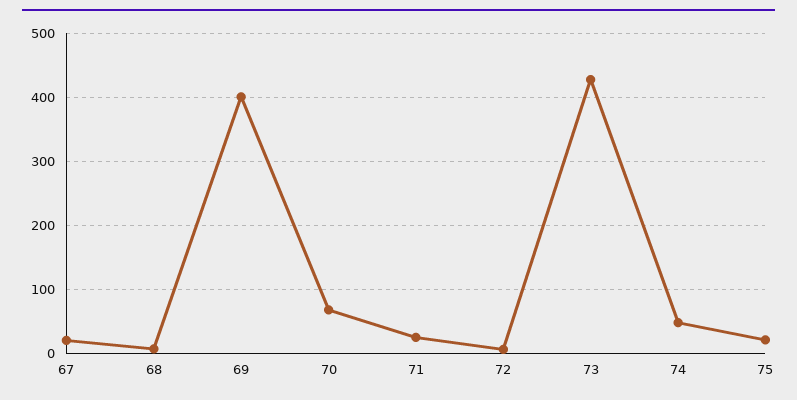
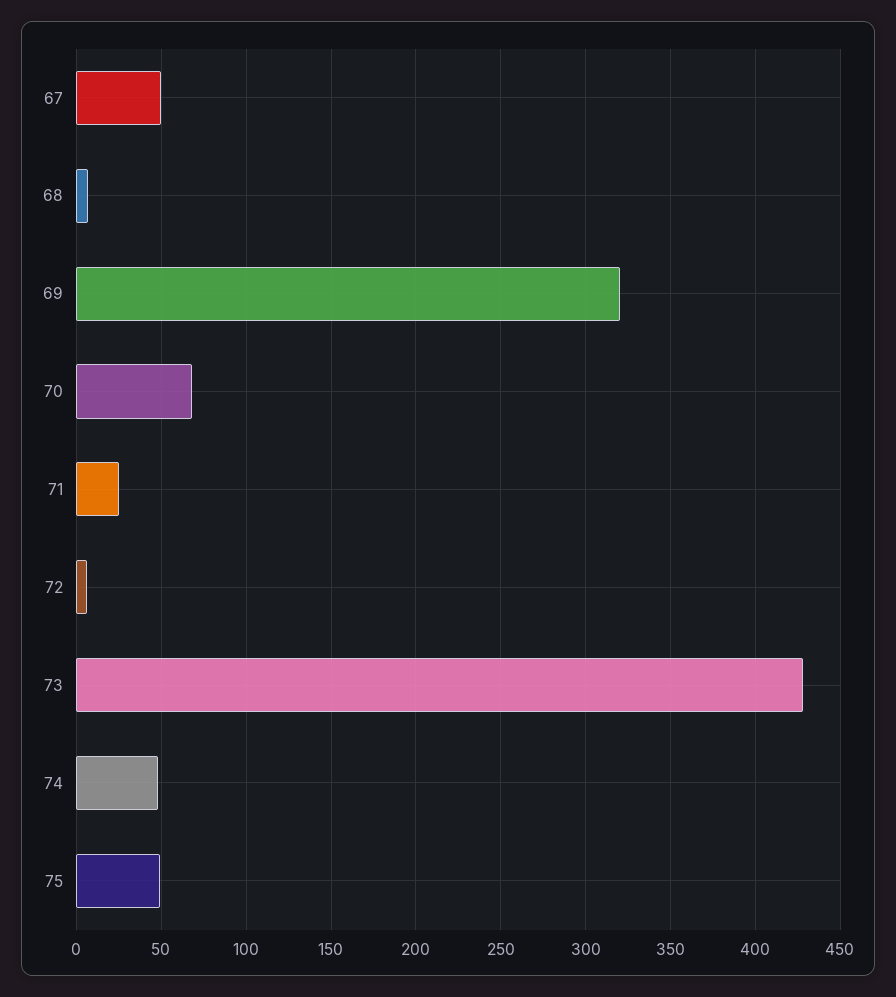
67: 20 -> 50
69: 400 -> 320
75: 20 -> 50

